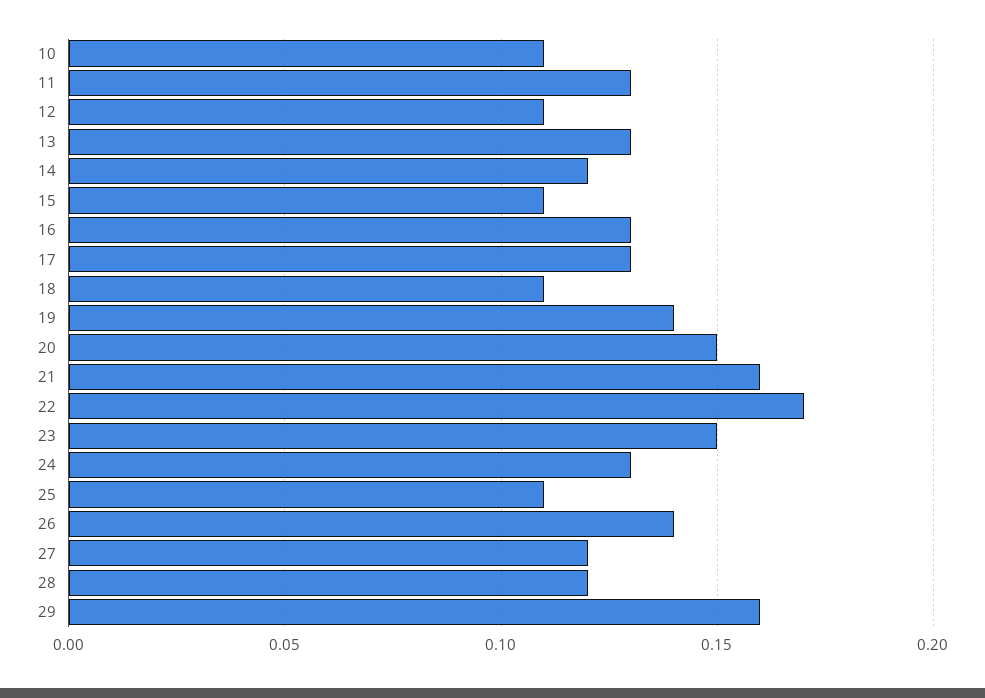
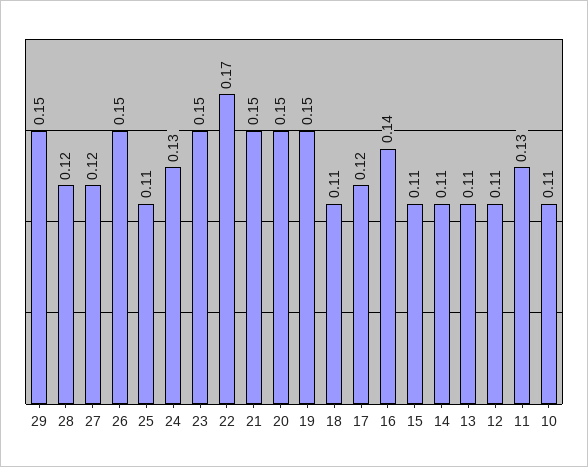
13: 0.13 -> 0.11
14: 0.12 -> 0.11
16: 0.13 -> 0.14
17: 0.13 -> 0.12
19: 0.14 -> 0.15
21: 0.16 -> 0.15
26: 0.14 -> 0.15
29: 0.16 -> 0.15

